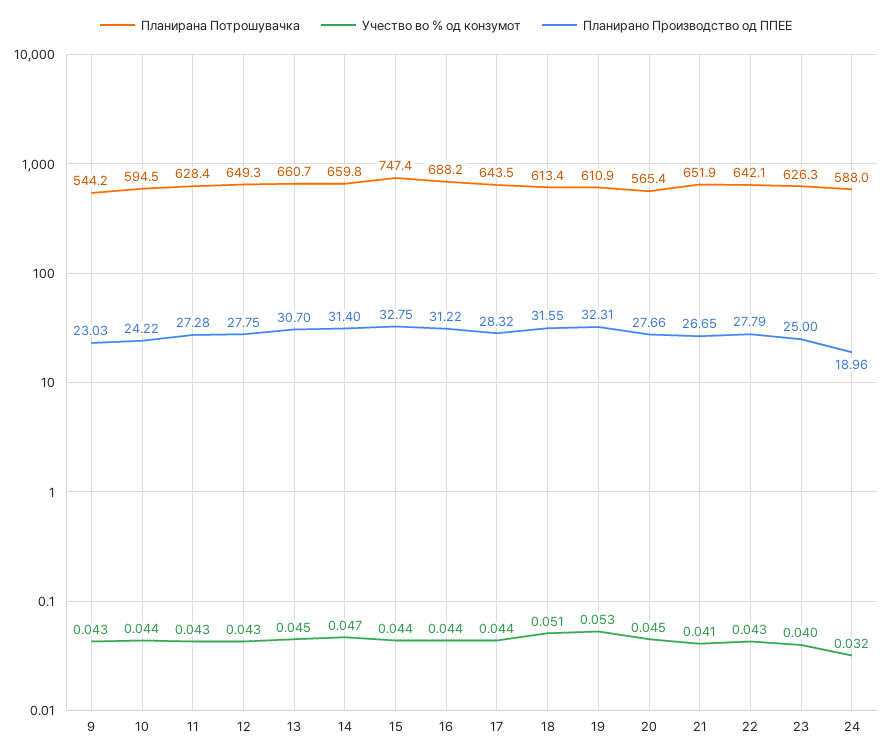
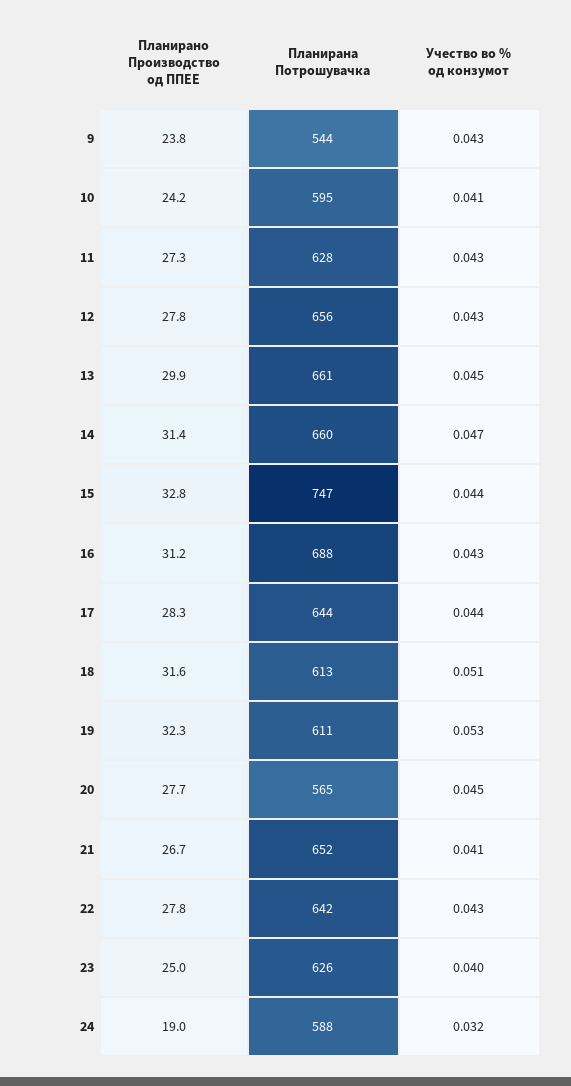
Планирано Производство од ППЕЕ, 9: 23.03 -> 23.8
Учество во % од конзумот, 10: 0.044 -> 0.041
Планирана Потрошувачка, 12: 649.3 -> 656
Планирано Производство од ППЕЕ, 13: 30.7 -> 29.9
Учество во % од конзумот, 16: 0.044 -> 0.043

